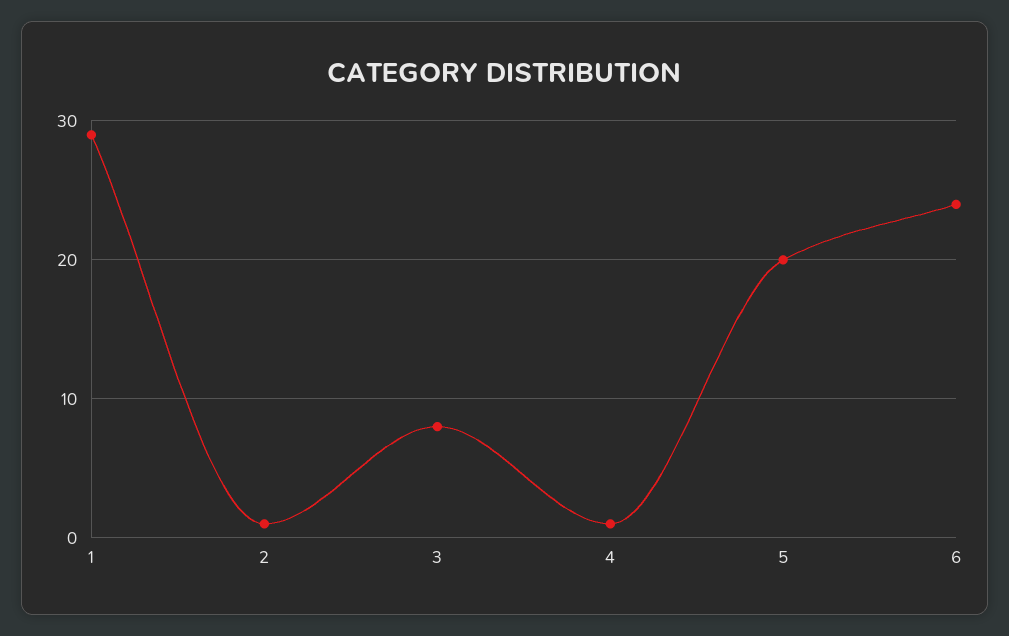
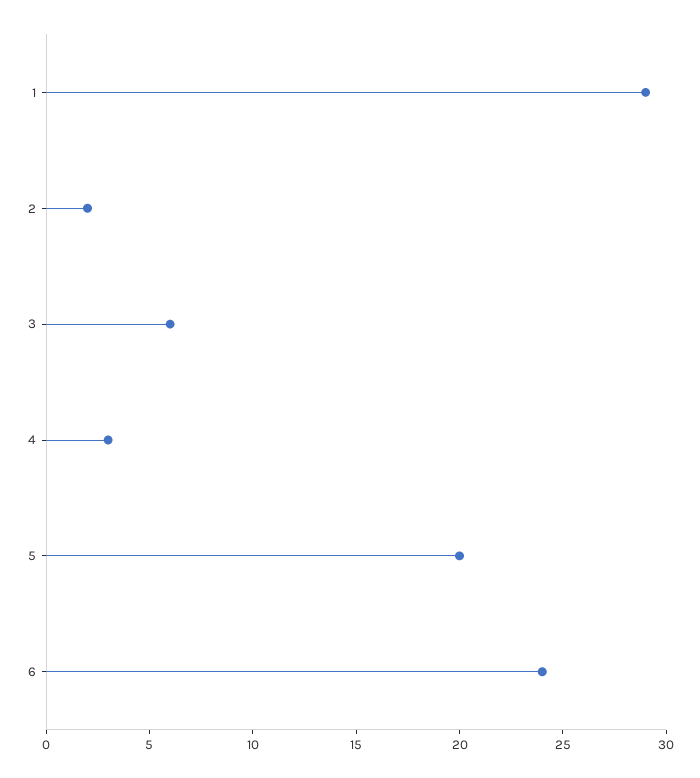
2: 1 -> 2
3: 8 -> 6
4: 1 -> 3

